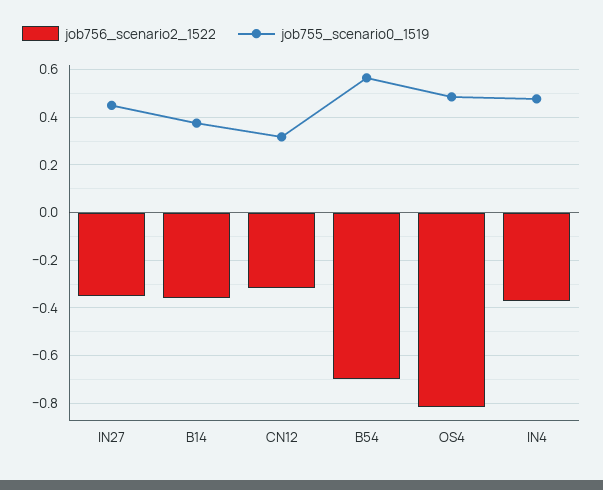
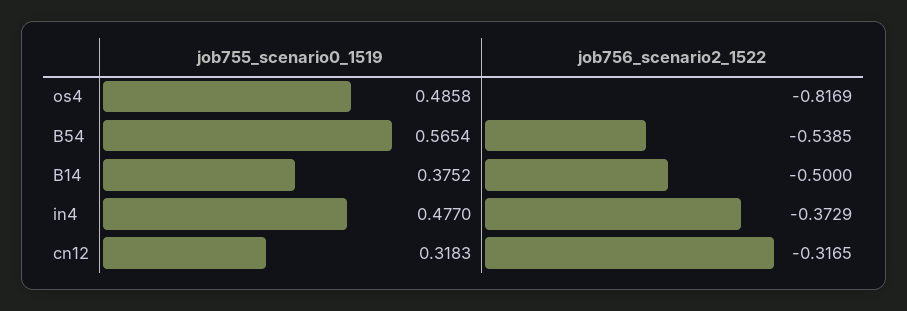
job756_scenario2_1522, IN27: -0.35 -> none
job755_scenario0_1519, IN27: 0.45 -> none
job756_scenario2_1522, B14: -0.35 -> -0.5
job756_scenario2_1522, B54: -0.7 -> -0.5385

